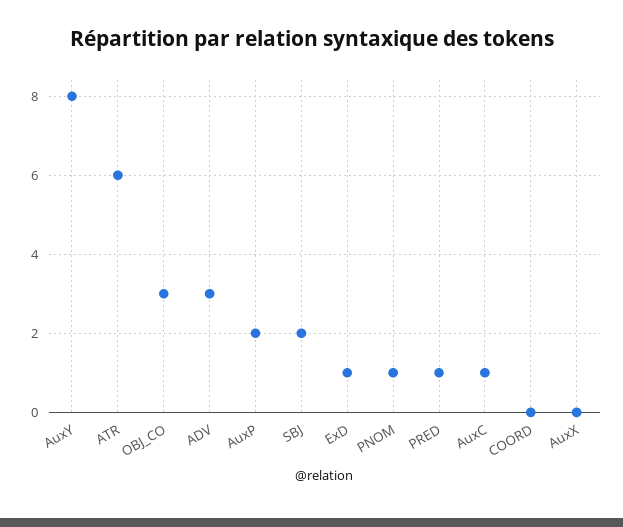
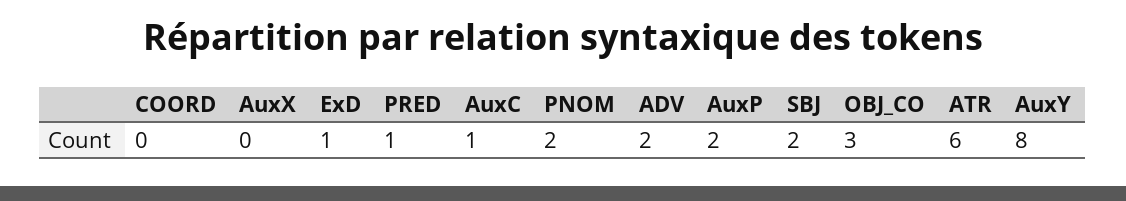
ADV: 3 -> 2
PNOM: 1 -> 2

